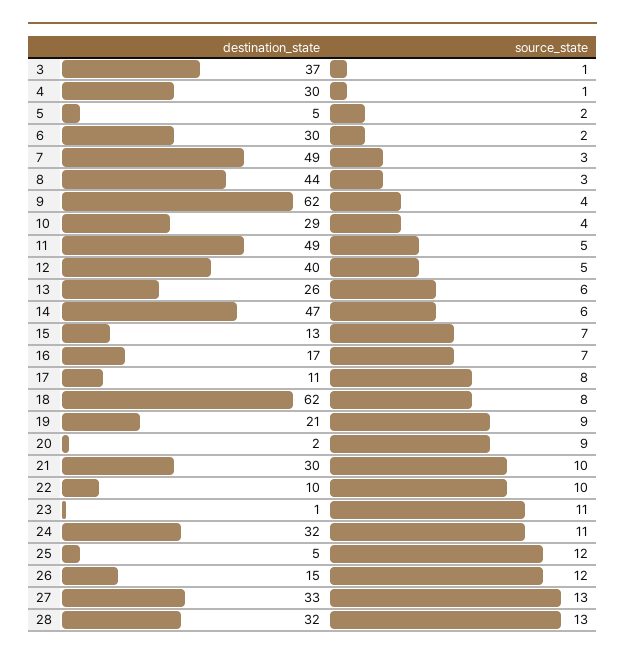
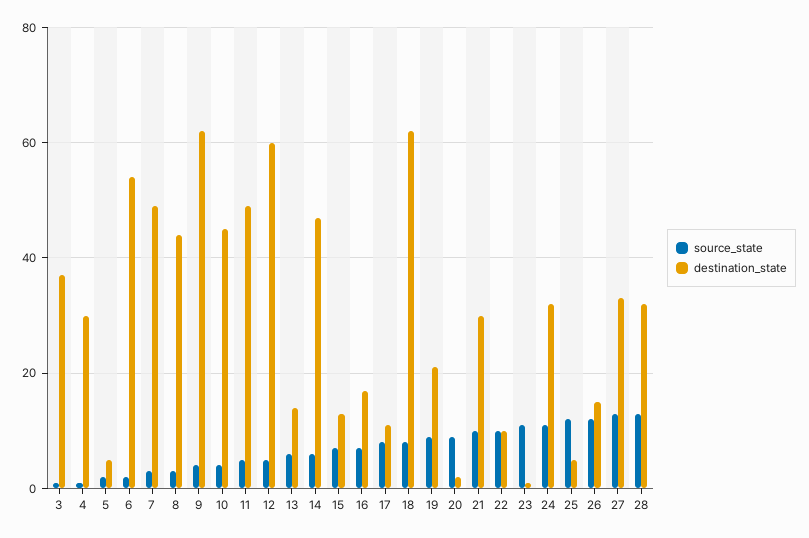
destination_state, 6: 30 -> 55
destination_state, 10: 29 -> 45
destination_state, 12: 40 -> 60
destination_state, 13: 26 -> 15

